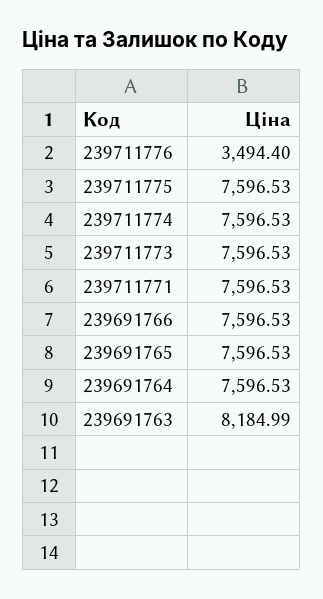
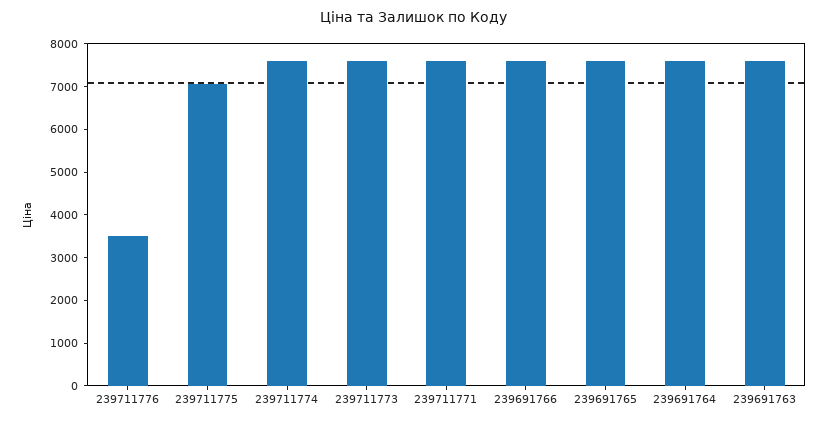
239711775: 7596.53 -> 7000
239691763: 8184.99 -> 7600

